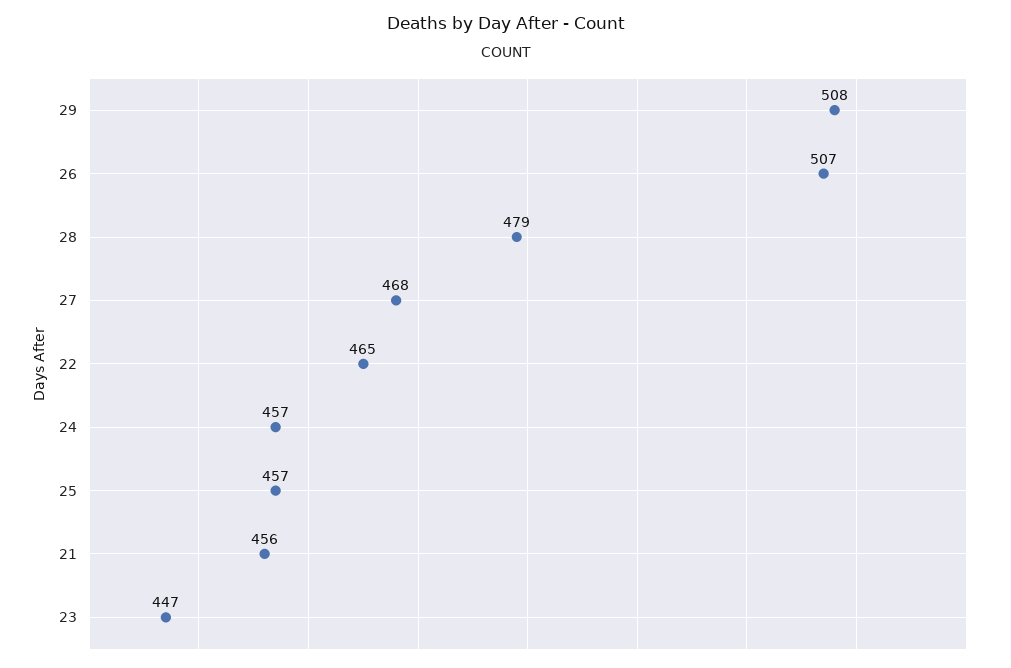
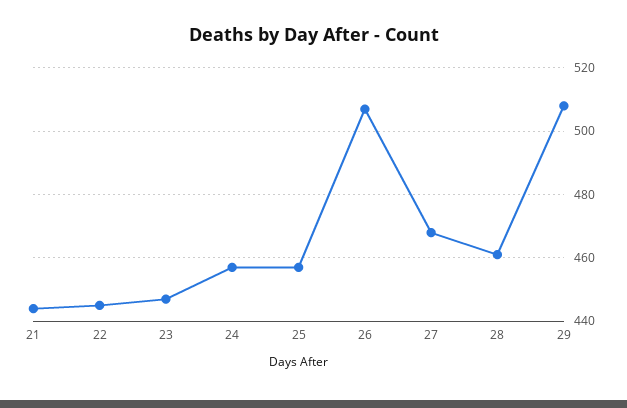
28: 479 -> 460
22: 465 -> 445
21: 456 -> 445

